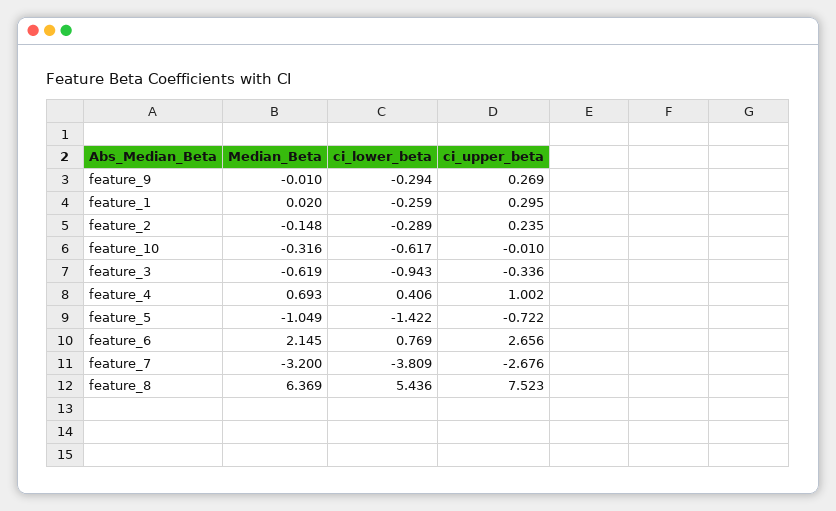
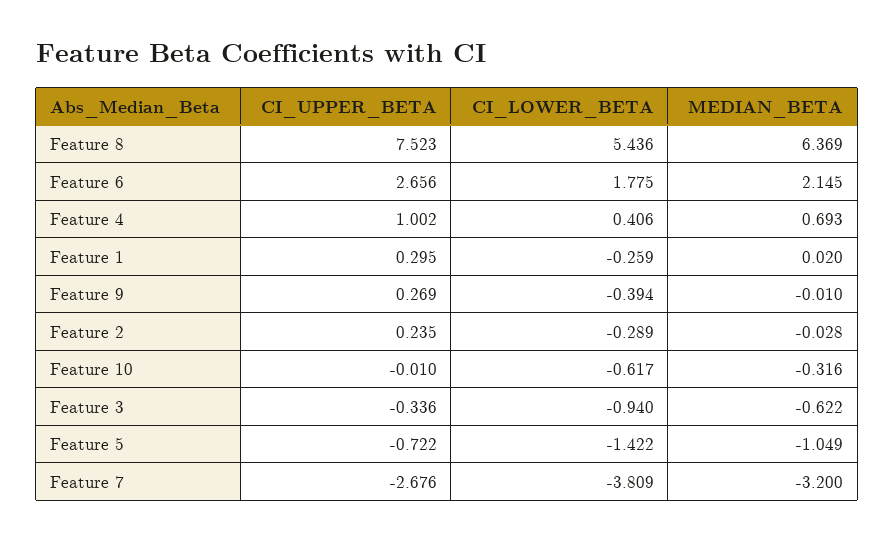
ci_lower_beta, feature_9: -0.294 -> -0.394
Median_Beta, feature_2: -0.148 -> -0.028
Median_Beta, feature_3: -0.619 -> -0.622
ci_lower_beta, feature_3: -0.943 -> -0.94
ci_lower_beta, feature_6: 0.769 -> 1.775

